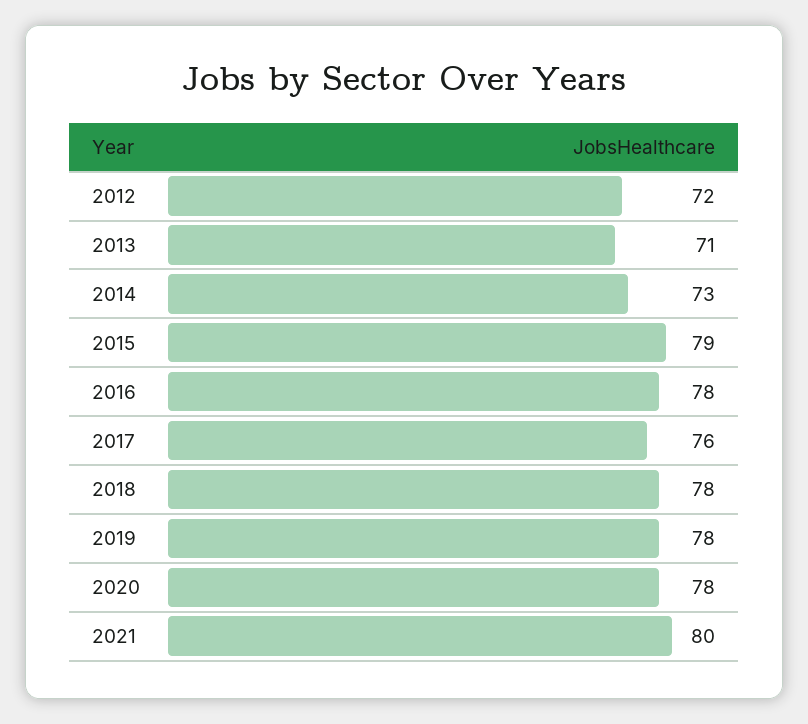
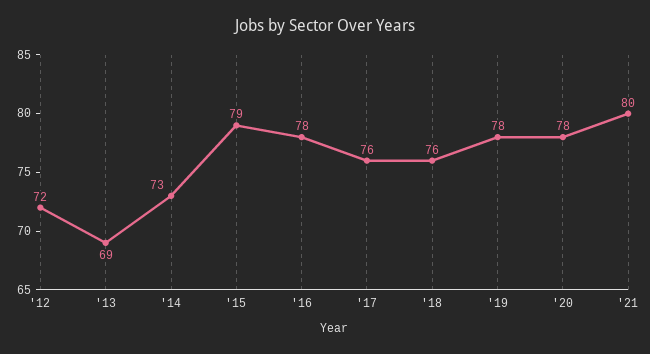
2013: 71 -> 69
2018: 78 -> 76

